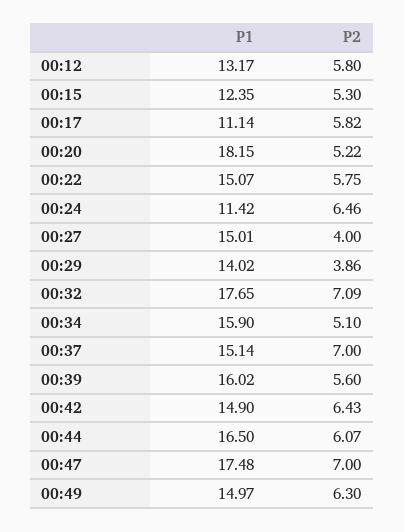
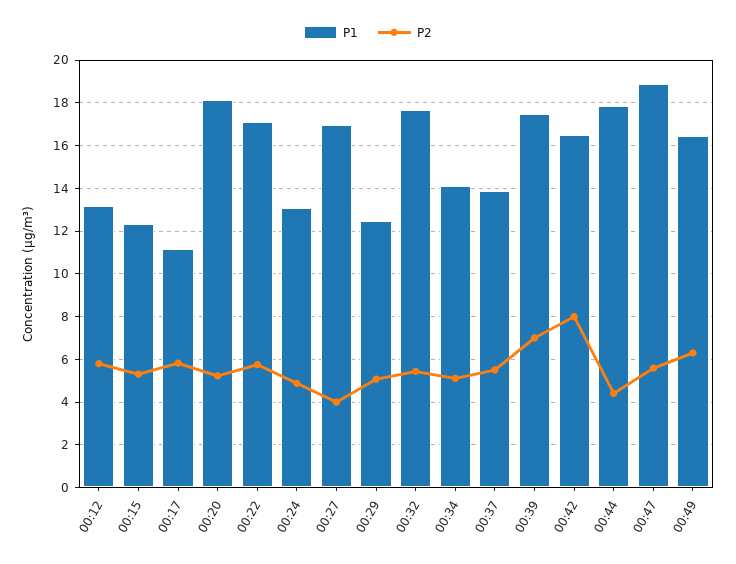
P1, 00:22: 15.07 -> 17
P1, 00:24: 11.42 -> 13
P2, 00:24: 6.46 -> 5
P1, 00:27: 15.01 -> 17
P1, 00:29: 14.02 -> 12.5
P2, 00:29: 3.86 -> 5
P2, 00:32: 7.09 -> 5.5
P1, 00:34: 15.9 -> 14
P1, 00:37: 15.14 -> 14
P2, 00:37: 7 -> 5.5
P1, 00:39: 16.02 -> 17.5
P2, 00:39: 5.6 -> 7
P1, 00:42: 14.9 -> 16.5
P2, 00:42: 6.43 -> 8
P1, 00:44: 16.5 -> 18
P2, 00:44: 6.07 -> 4.5
P1, 00:47: 17.48 -> 19
P2, 00:47: 7 -> 5.5
P1, 00:49: 14.97 -> 16.5

